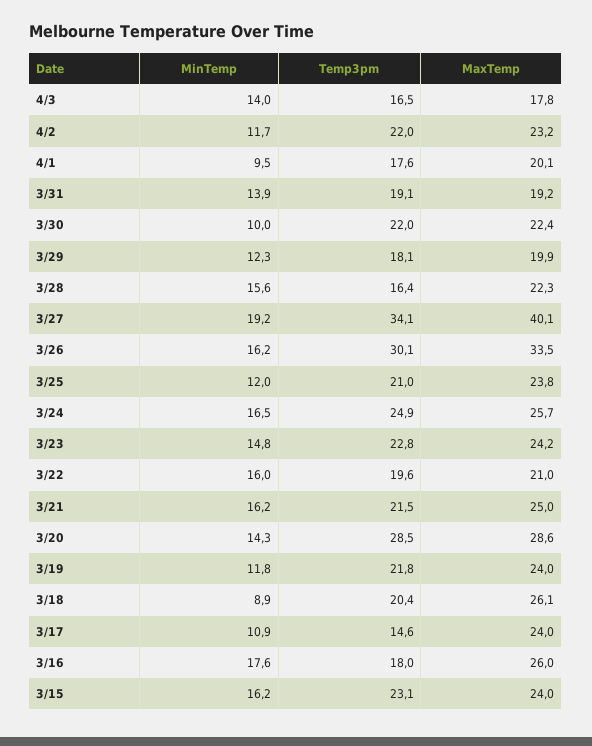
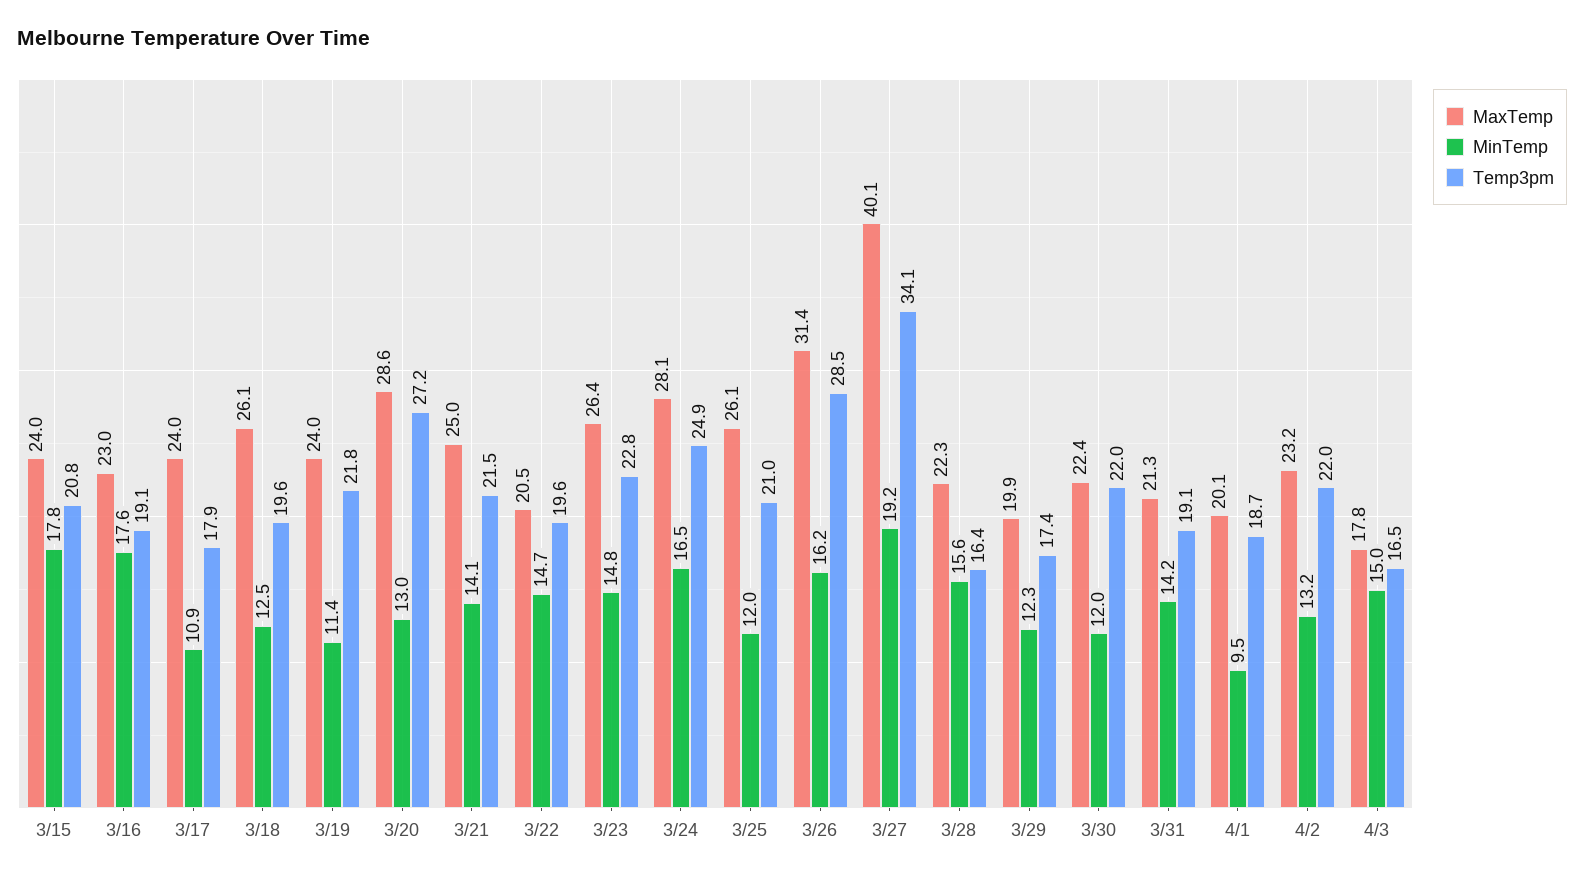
MinTemp, 4/3: 14 -> 15
MinTemp, 4/2: 11.7 -> 13.2
Temp3pm, 4/1: 17.6 -> 18.7
MinTemp, 3/31: 13.9 -> 14.2
MaxTemp, 3/31: 19.2 -> 21.3
MinTemp, 3/30: 10 -> 12
Temp3pm, 3/29: 18.1 -> 17.4
Temp3pm, 3/26: 30.1 -> 28.5
MaxTemp, 3/26: 33.5 -> 31.4
MaxTemp, 3/25: 23.8 -> 26.1
MaxTemp, 3/24: 25.7 -> 28.1
MaxTemp, 3/23: 24.2 -> 26.4
MinTemp, 3/22: 16 -> 14.7
MaxTemp, 3/22: 21 -> 20.5
MinTemp, 3/21: 16.2 -> 14.1
MinTemp, 3/20: 14.3 -> 13
Temp3pm, 3/20: 28.5 -> 27.2
MinTemp, 3/19: 11.8 -> 11.4
MinTemp, 3/18: 8.9 -> 12.5
Temp3pm, 3/18: 20.4 -> 19.6
Temp3pm, 3/17: 14.6 -> 17.9
Temp3pm, 3/16: 18 -> 19.1
MaxTemp, 3/16: 26 -> 23
MinTemp, 3/15: 16.2 -> 17.8
Temp3pm, 3/15: 23.1 -> 20.8

